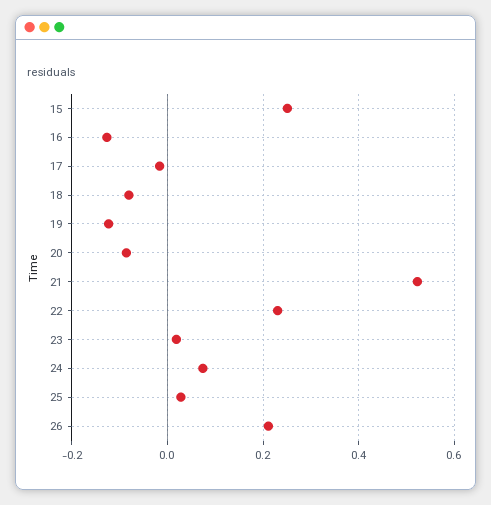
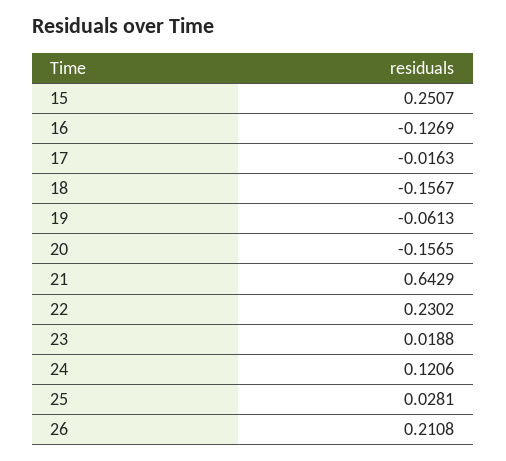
18: -0.08 -> -0.1567
19: -0.12 -> -0.0613
20: -0.08 -> -0.1565
21: 0.52 -> 0.6429
24: 0.08 -> 0.1206

